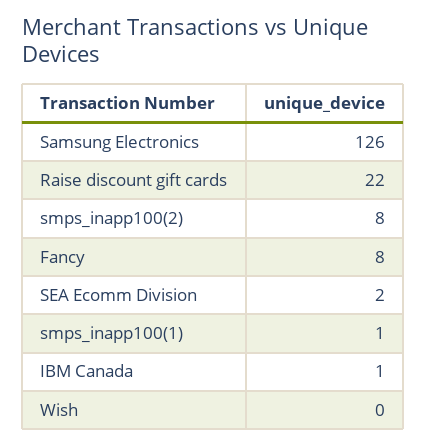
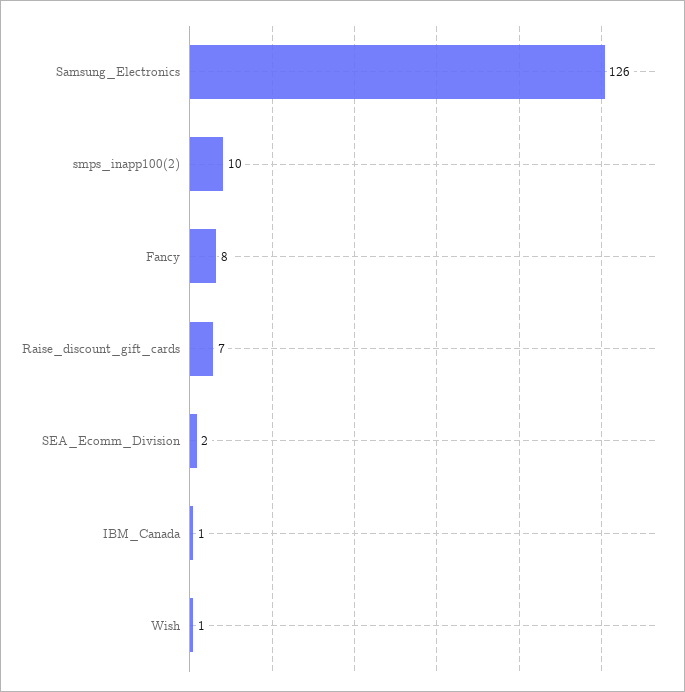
Raise discount gift cards: 22 -> 7
smps_inapp100(2): 8 -> 10
smps_inapp100(1): 1 -> none
Wish: 0 -> 1

